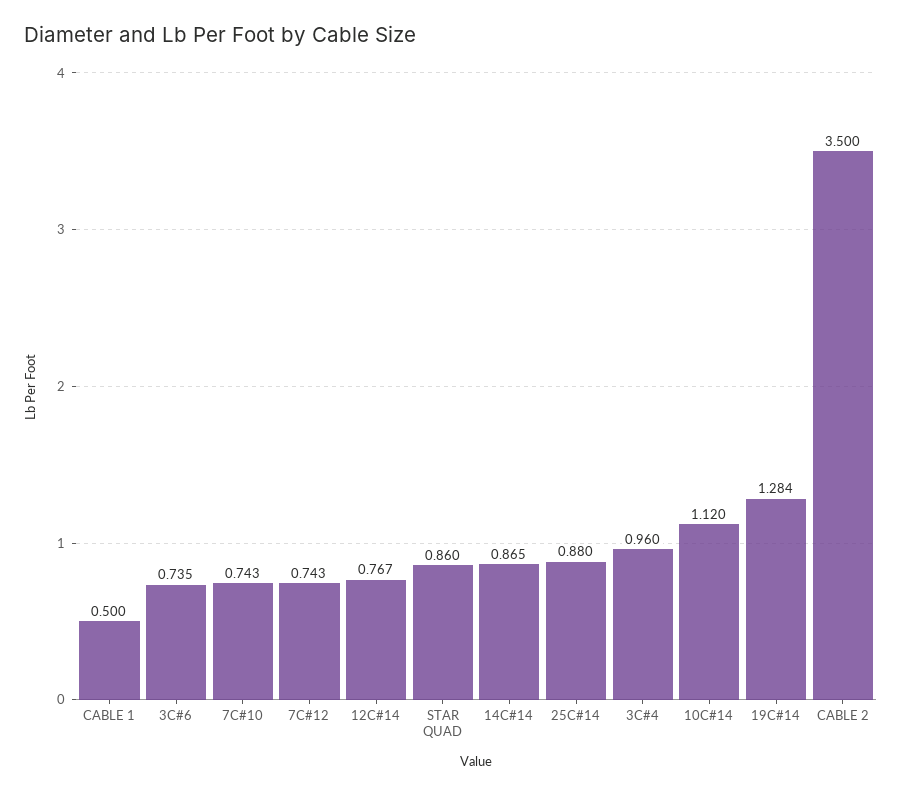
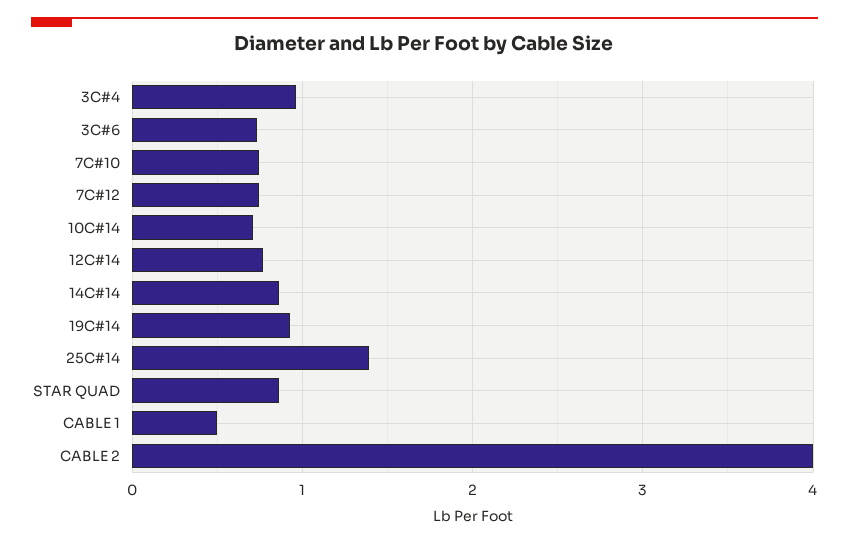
25C#14: 0.88 -> 1.4
10C#14: 1.12 -> 0.7
19C#14: 1.284 -> 0.9
CABLE 2: 3.5 -> 4

